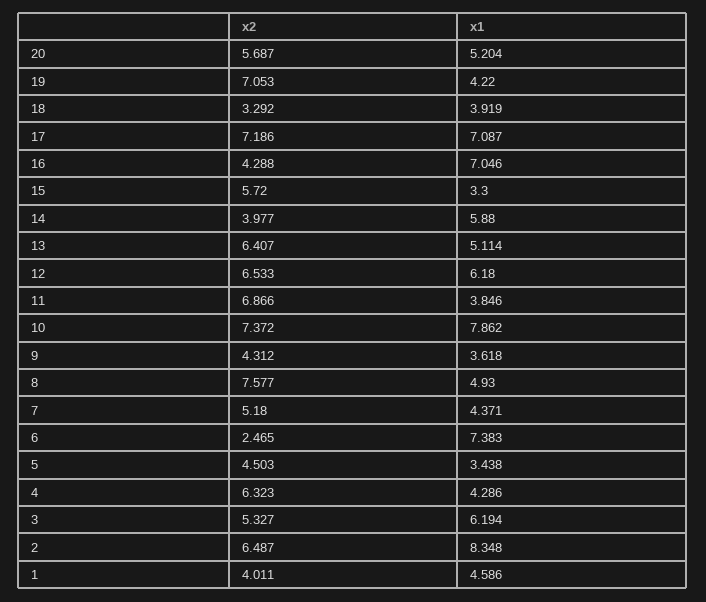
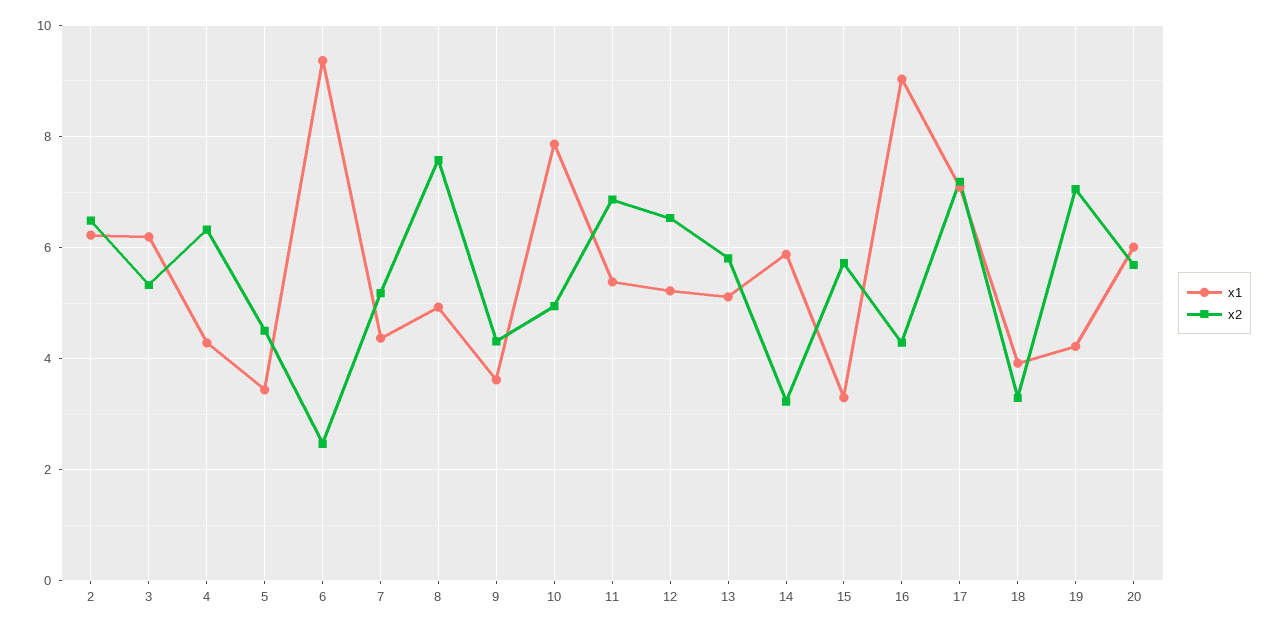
x1, 20: 5.204 -> 6
x1, 16: 7.046 -> 9
x2, 14: 3.977 -> 3.2
x2, 13: 6.407 -> 5.8
x1, 12: 6.18 -> 5.2
x1, 11: 3.846 -> 5.4
x2, 10: 7.372 -> 5
x1, 6: 7.383 -> 9.4
x1, 2: 8.348 -> 6.2
x2, 1: 4.011 -> none
x1, 1: 4.586 -> none

